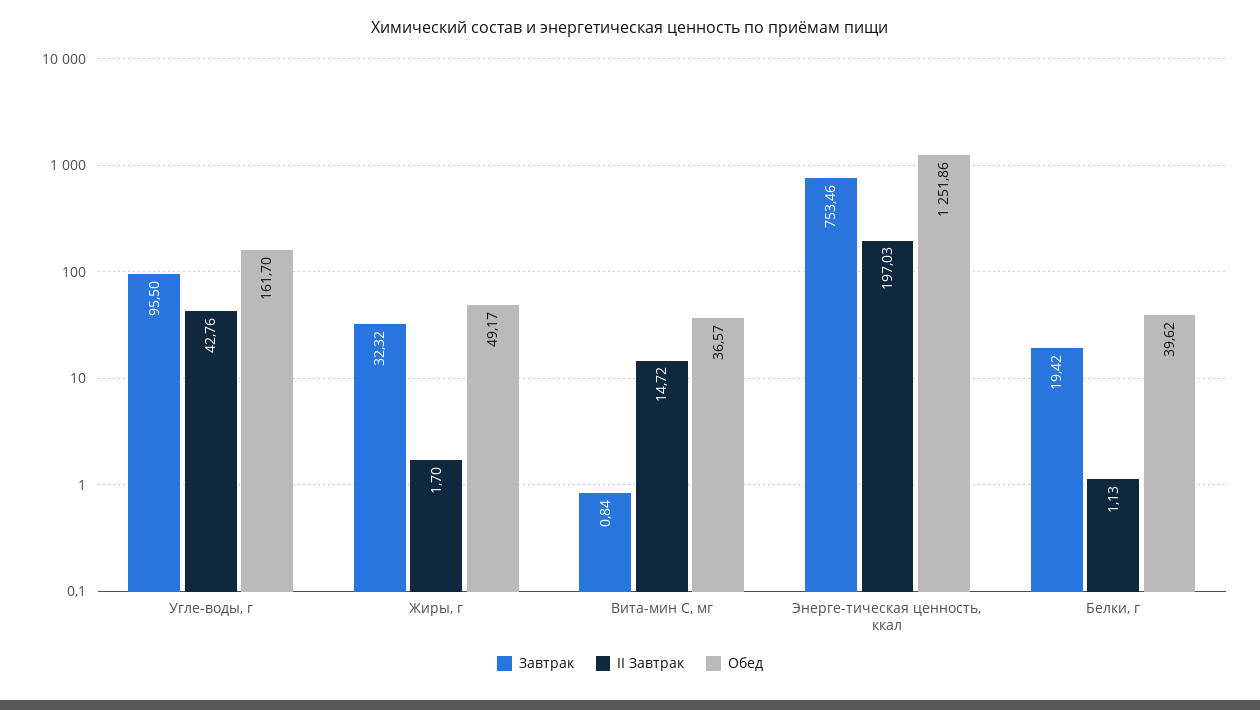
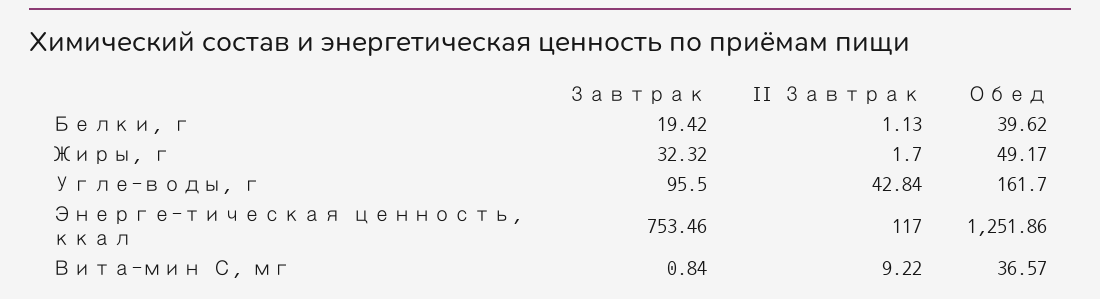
II Завтрак, Угле-воды, г: 42.76 -> 42.84
II Завтрак, Вита-мин С, мг: 14.72 -> 9.22
II Завтрак, Энерге-тическая ценность, ккал: 197.03 -> 117

